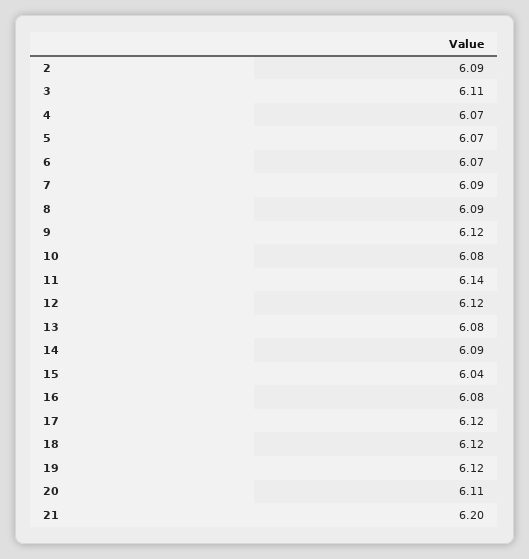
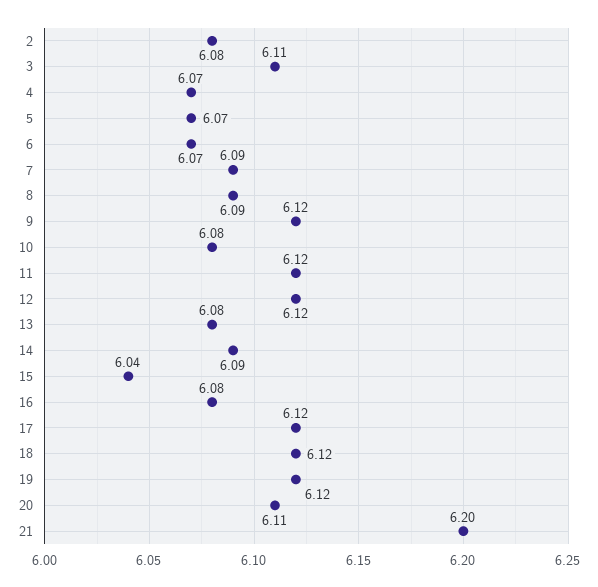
2: 6.09 -> 6.08
11: 6.14 -> 6.12

